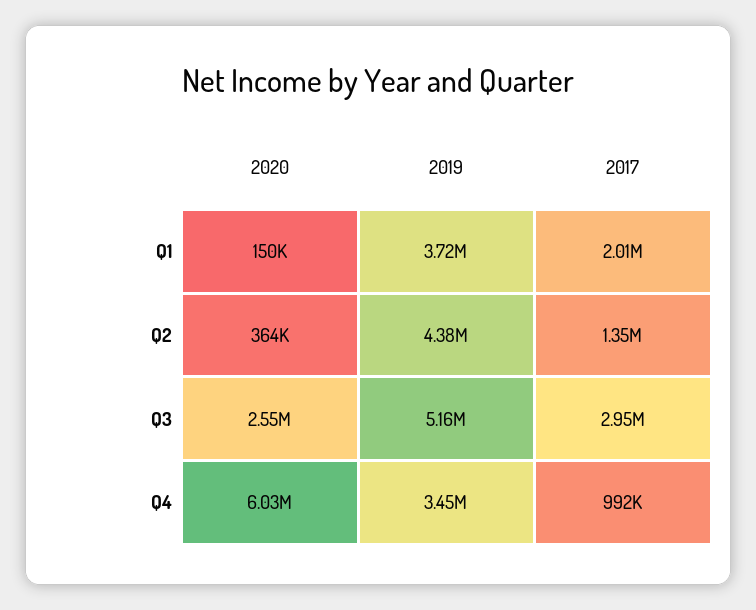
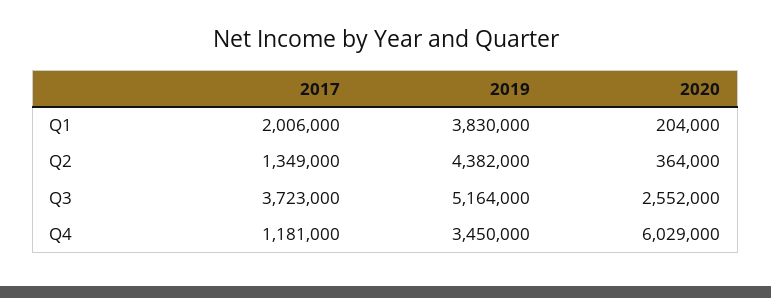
2020, Q1: 150000 -> 204000
2019, Q1: 3720000 -> 3830000
2017, Q3: 2950000 -> 3723000
2017, Q4: 992000 -> 1181000

